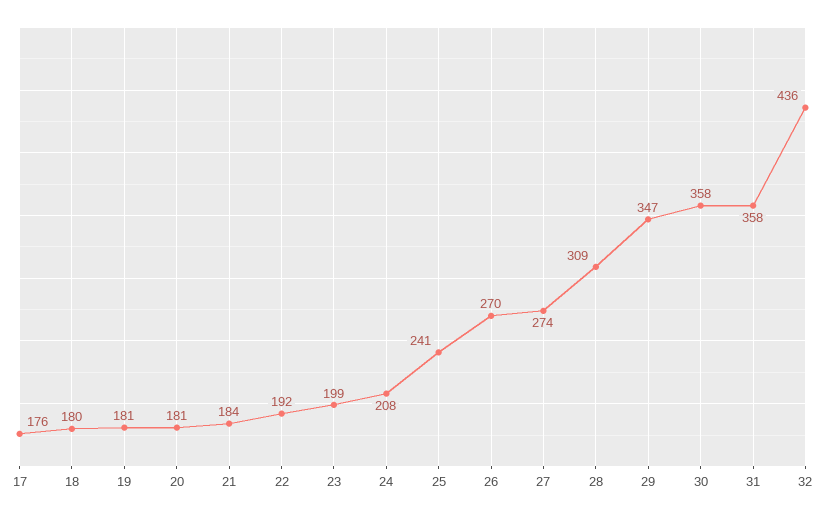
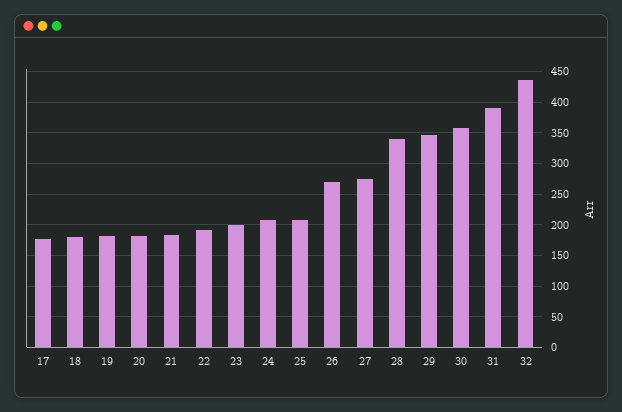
25: 241 -> 210
28: 309 -> 340
31: 358 -> 390

